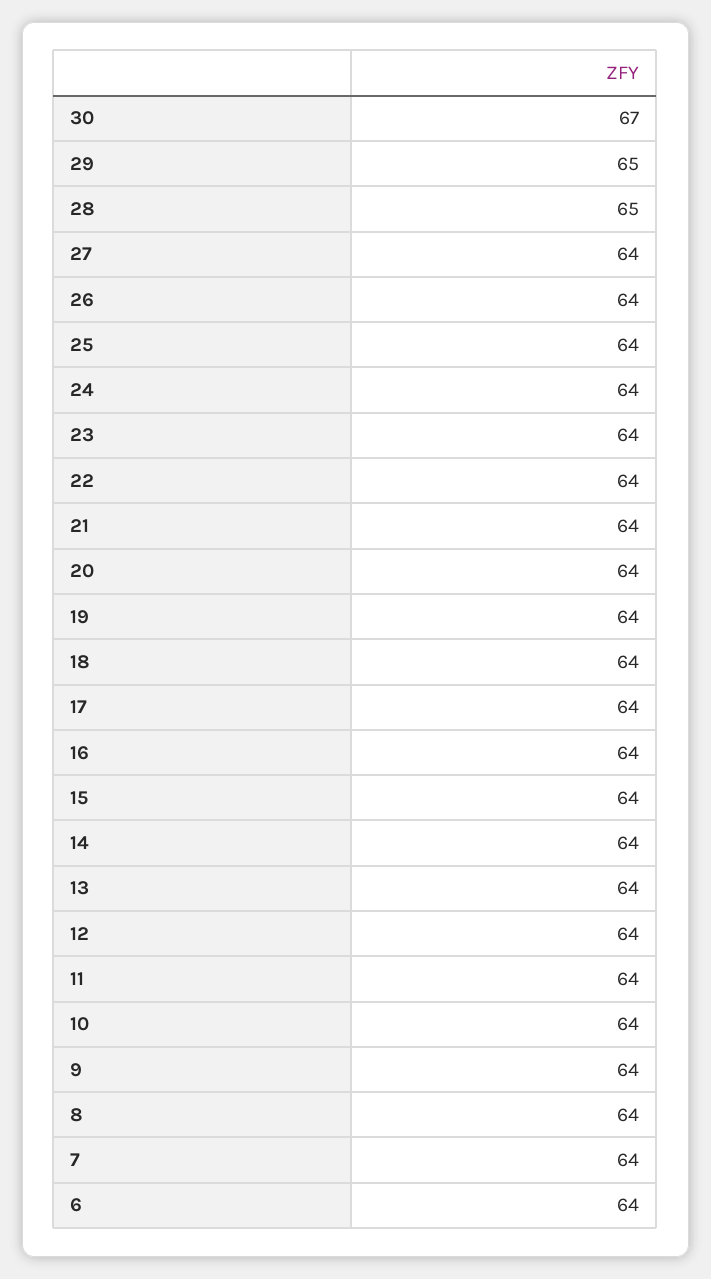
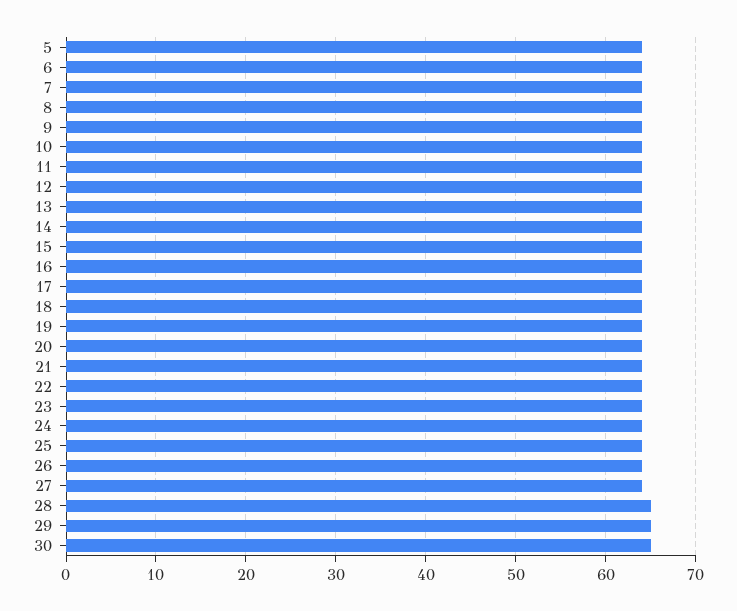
30: 67 -> 65
5: none -> 64

